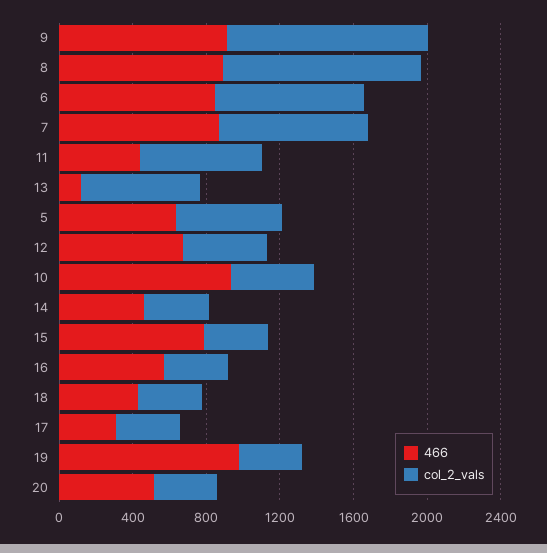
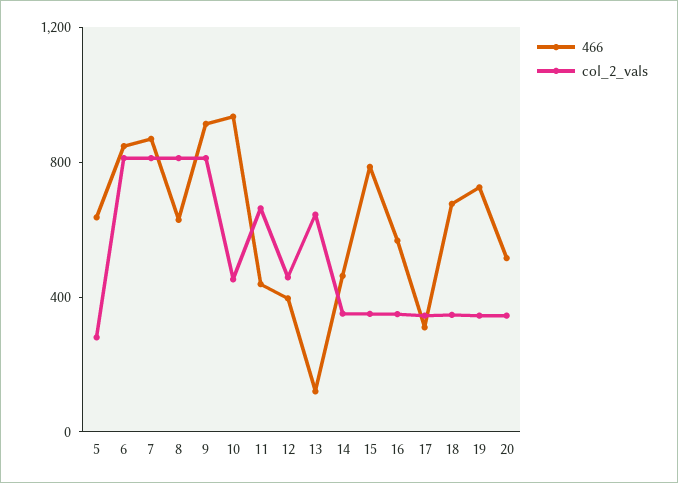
col_2_vals, 9: 1100 -> 800
466, 8: 900 -> 600
col_2_vals, 8: 1100 -> 800
col_2_vals, 5: 600 -> 300
466, 12: 700 -> 400
466, 18: 400 -> 700
466, 19: 1000 -> 700

